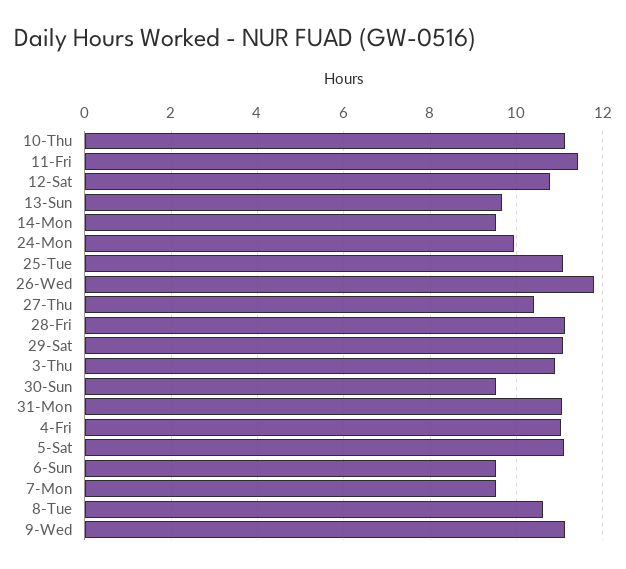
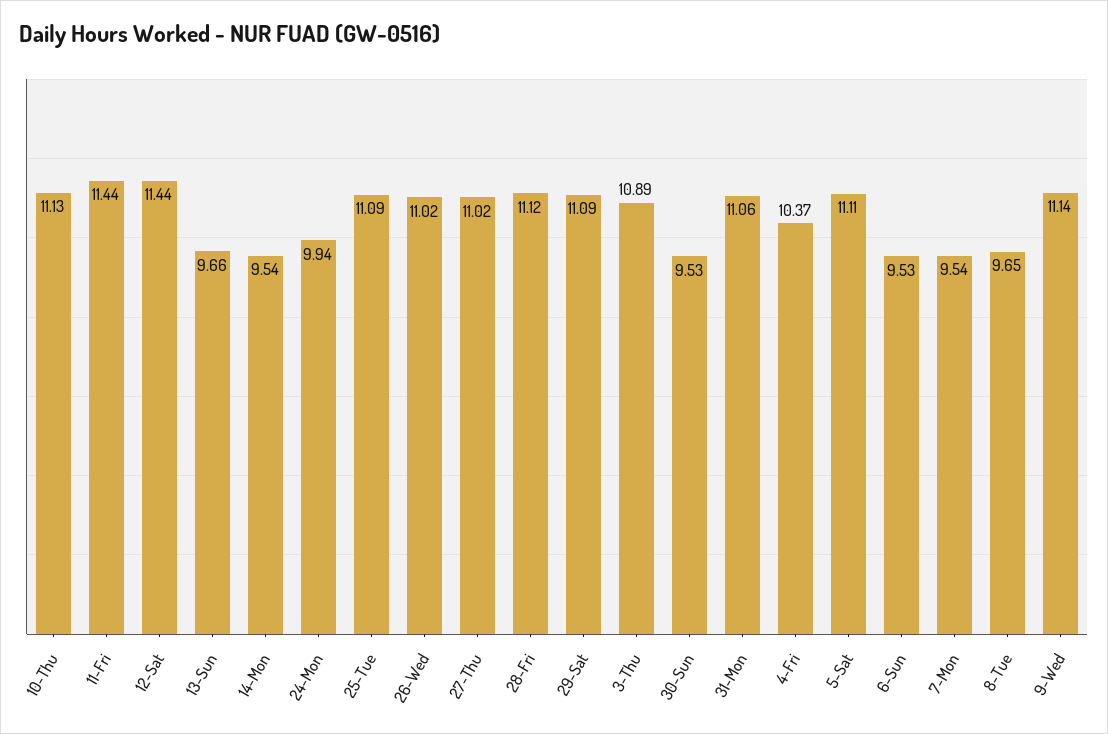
12-Sat: 10.8 -> 11.44
26-Wed: 11.8 -> 11.02
27-Thu: 10.4 -> 11.02
4-Fri: 11 -> 10.37
8-Tue: 10.6 -> 9.65

